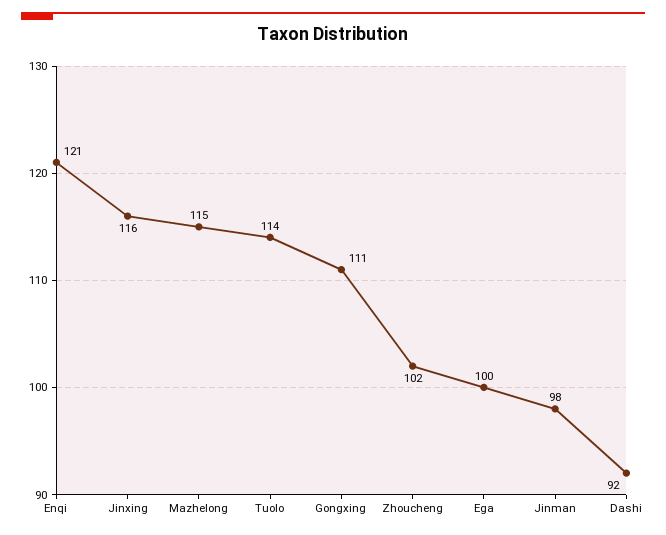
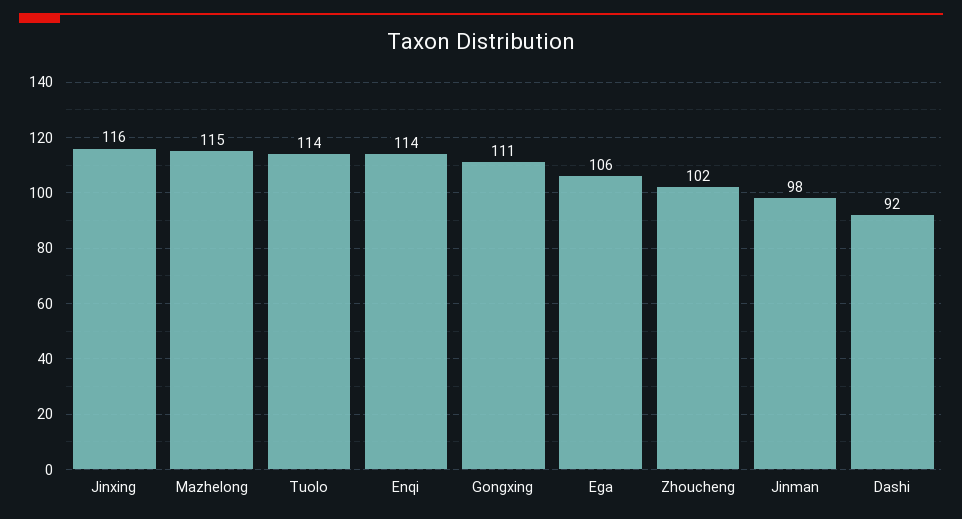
Enqi: 121 -> 114
Ega: 100 -> 106

